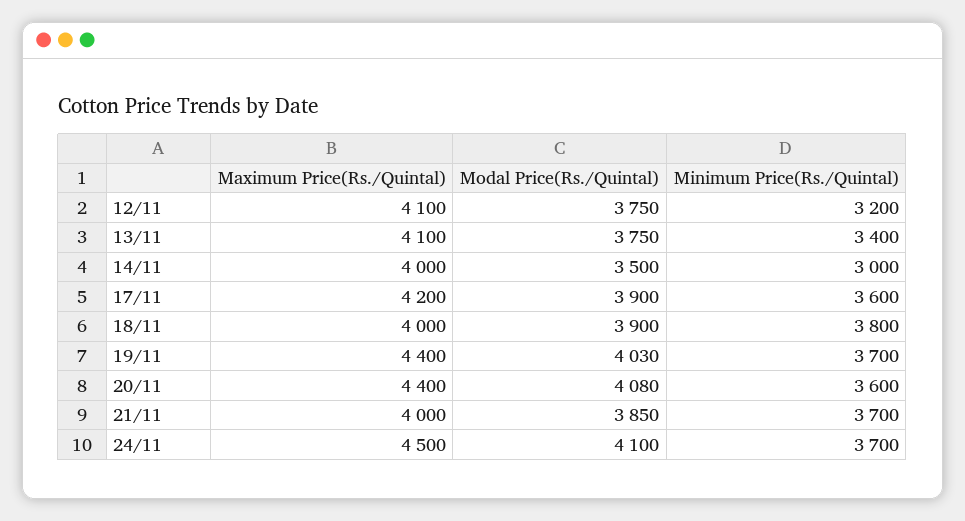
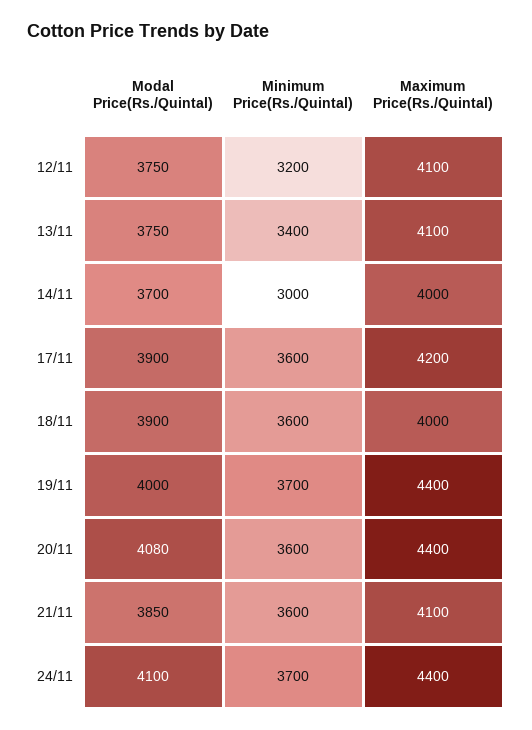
Modal Price(Rs./Quintal), 14/11: 3500 -> 3700
Minimum Price(Rs./Quintal), 18/11: 3800 -> 3600
Modal Price(Rs./Quintal), 19/11: 4030 -> 4000
Maximum Price(Rs./Quintal), 21/11: 4000 -> 4100
Minimum Price(Rs./Quintal), 21/11: 3700 -> 3600
Maximum Price(Rs./Quintal), 24/11: 4500 -> 4400

